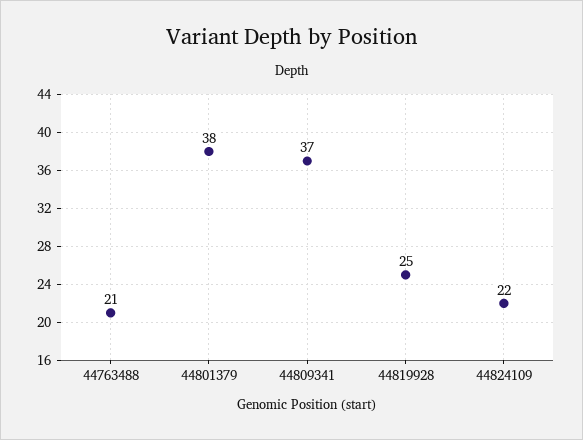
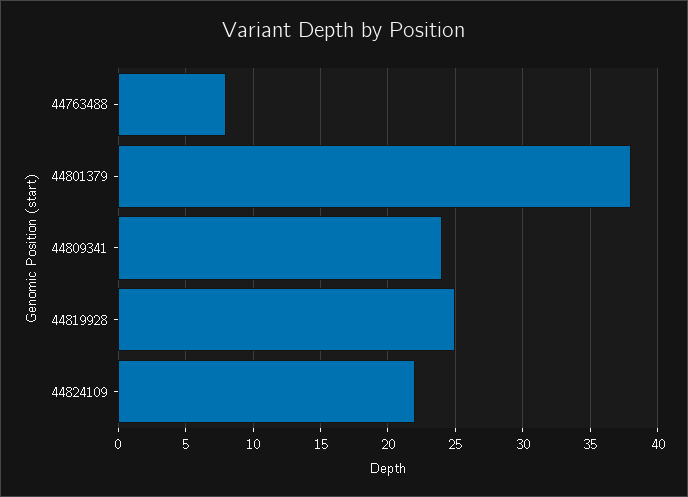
44763488: 21 -> 8
44809341: 37 -> 24

